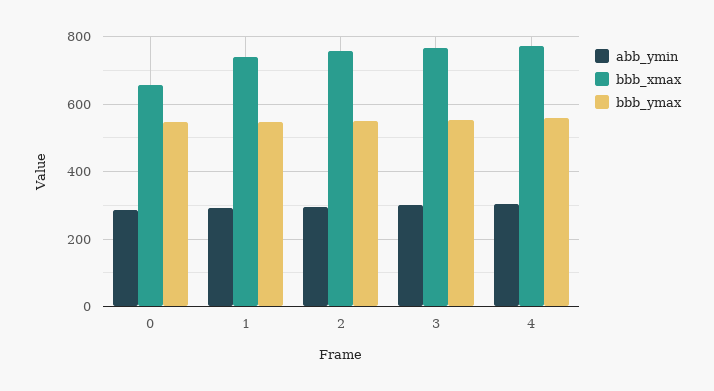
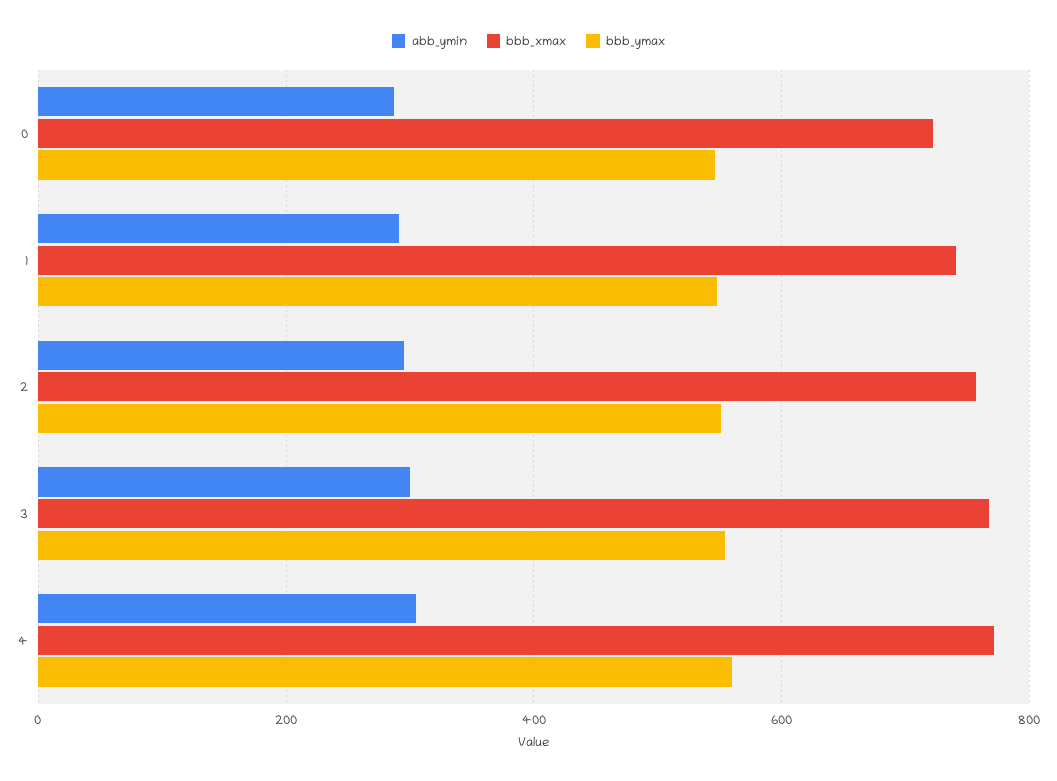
bbb_xmax, 0: 660 -> 720

